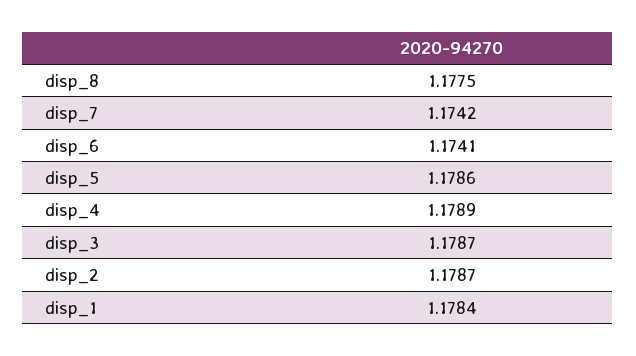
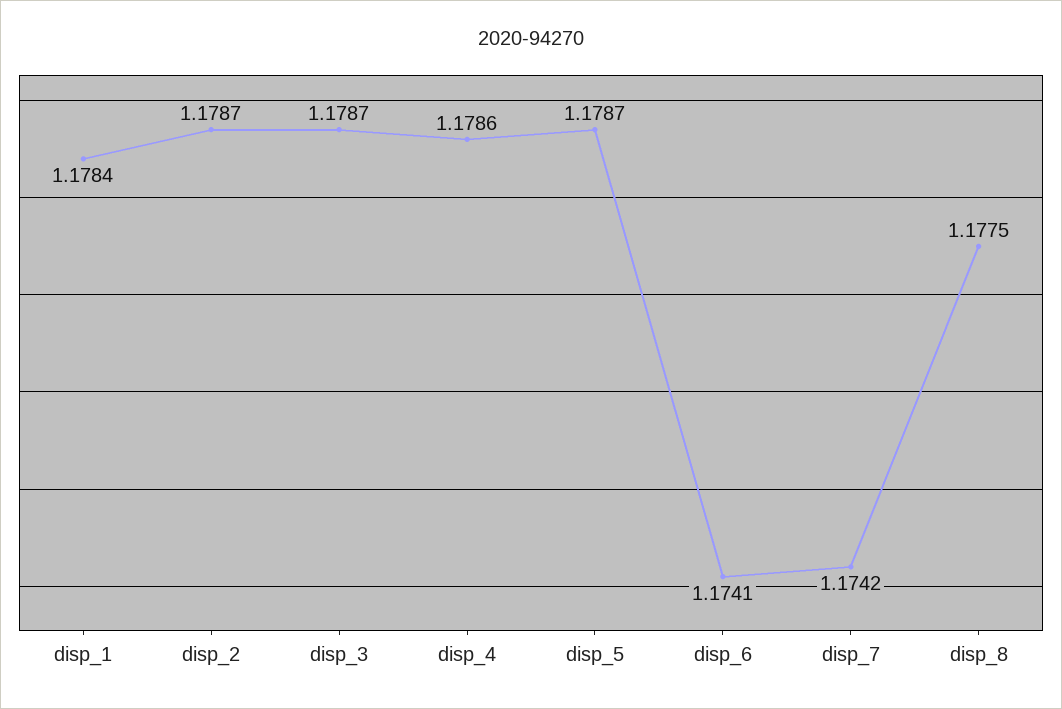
disp_5: 1.1786 -> 1.1787
disp_4: 1.1789 -> 1.1786

